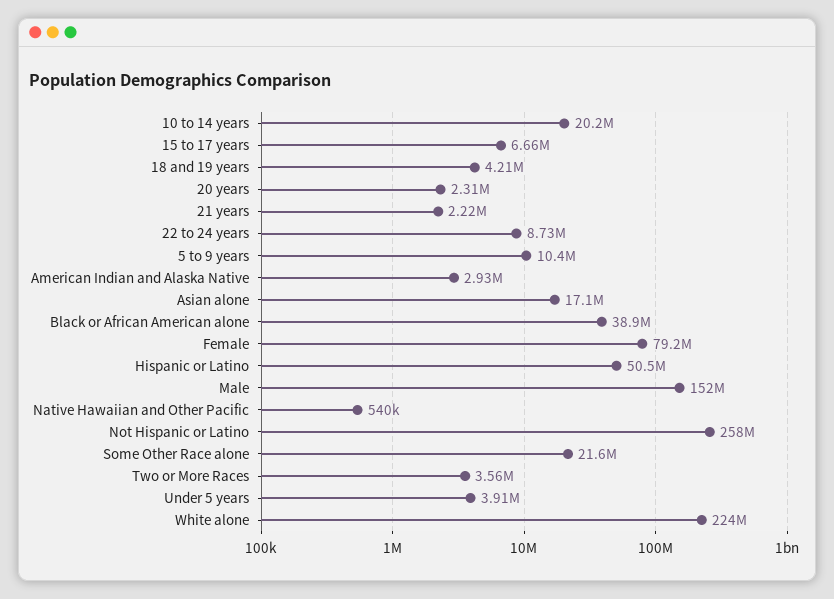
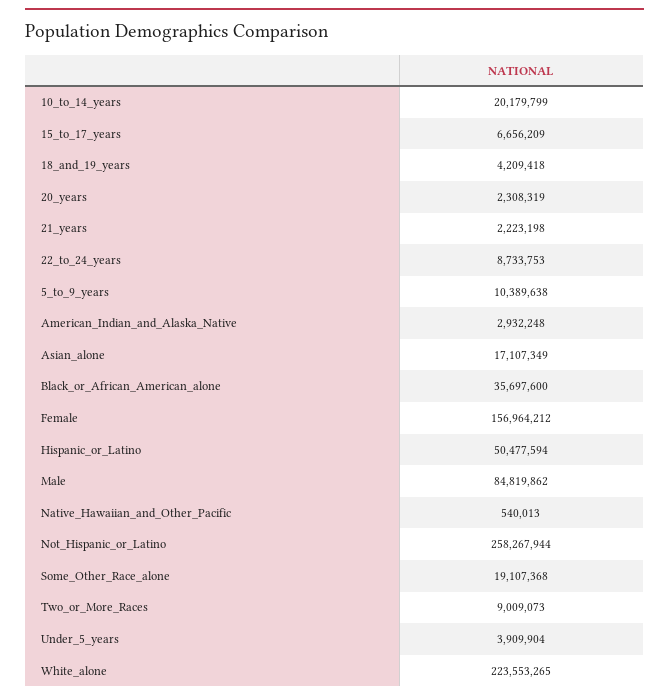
Black or African American alone: 38900000 -> 35697600
Female: 79200000 -> 156964212
Male: 152000000 -> 84819862
Some Other Race alone: 21600000 -> 19107368
Two or More Races: 3560000 -> 9009073

